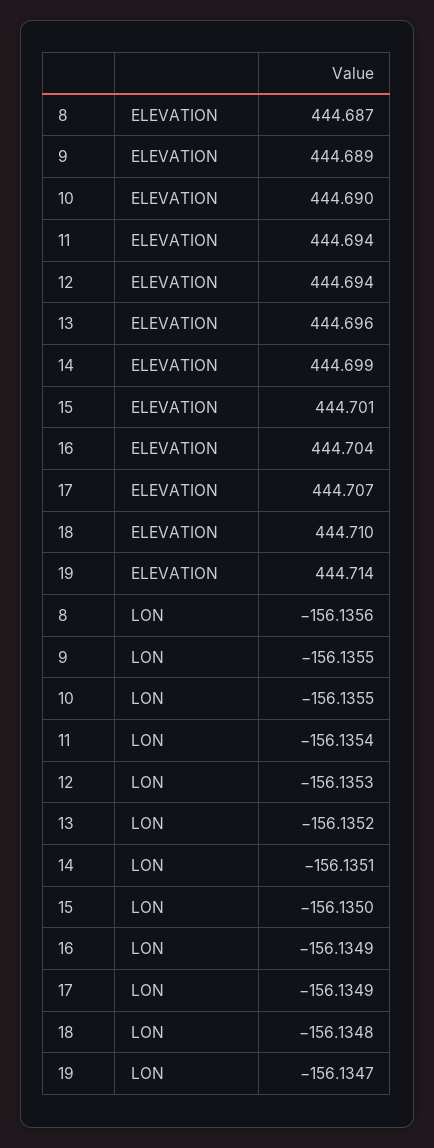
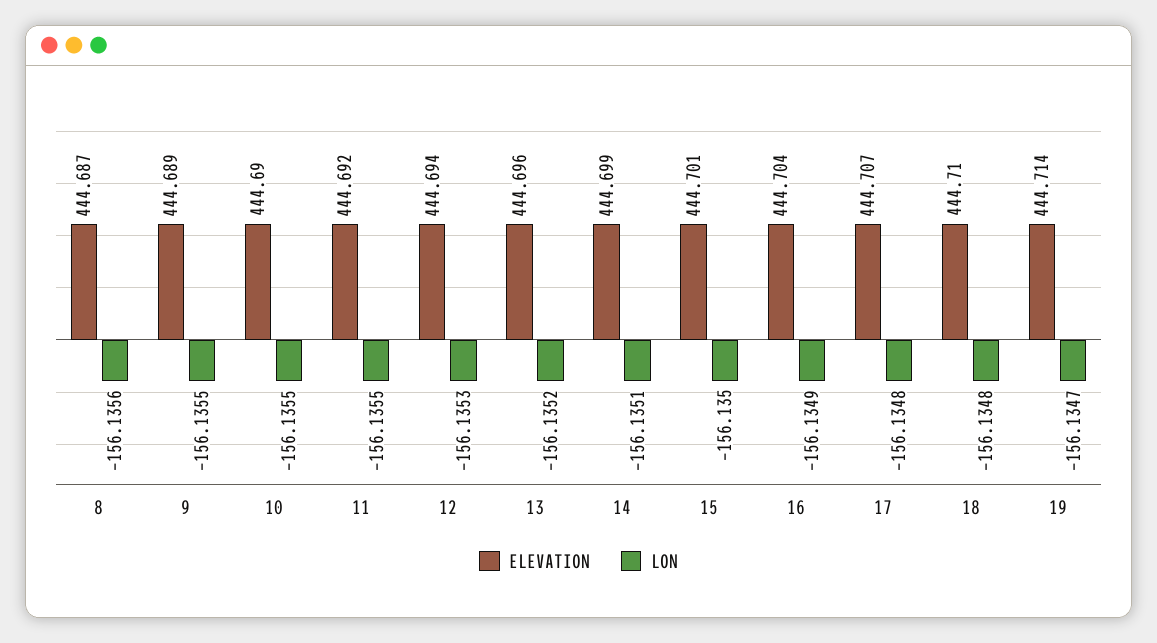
ELEVATION, 11: 444.694 -> 444.692
LON, 11: -156.1354 -> -156.1355
LON, 17: -156.1349 -> -156.1348

